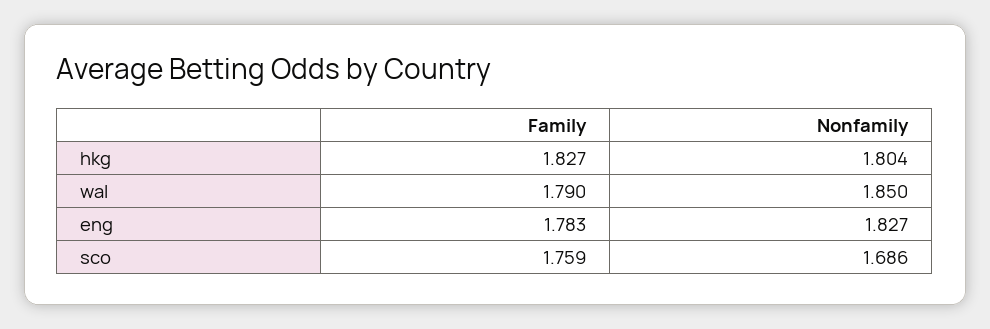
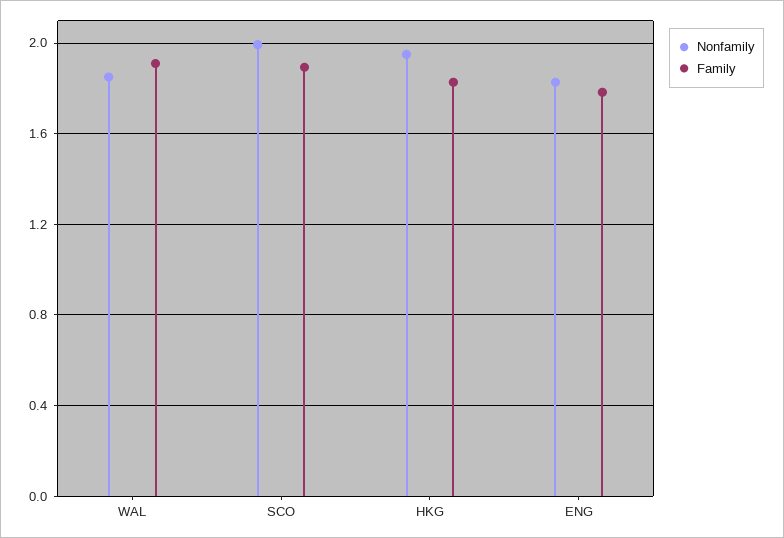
Nonfamily, hkg: 1.804 -> 1.95
Family, wal: 1.79 -> 1.9
Family, sco: 1.759 -> 1.9
Nonfamily, sco: 1.686 -> 2

